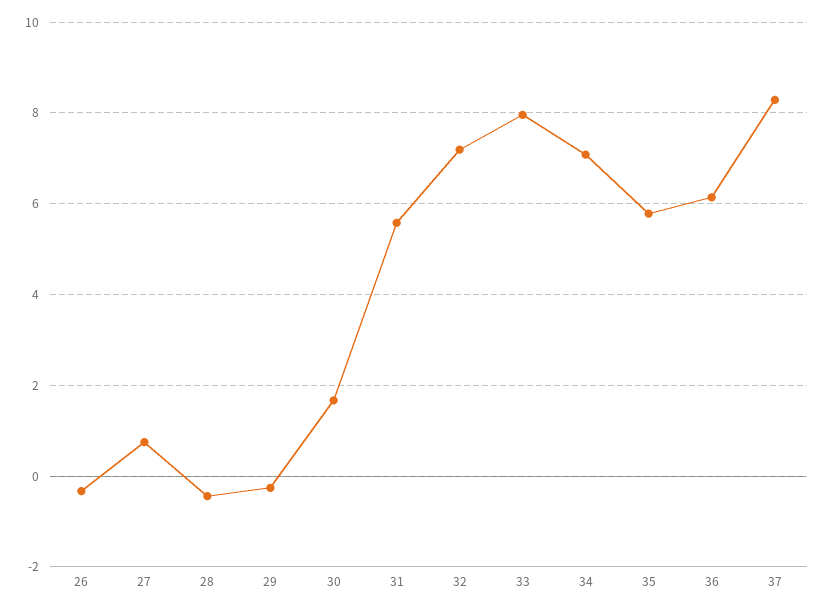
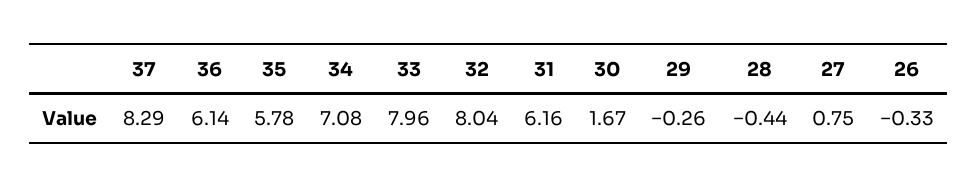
31: 5.6 -> 6.16
32: 7.2 -> 8.04

